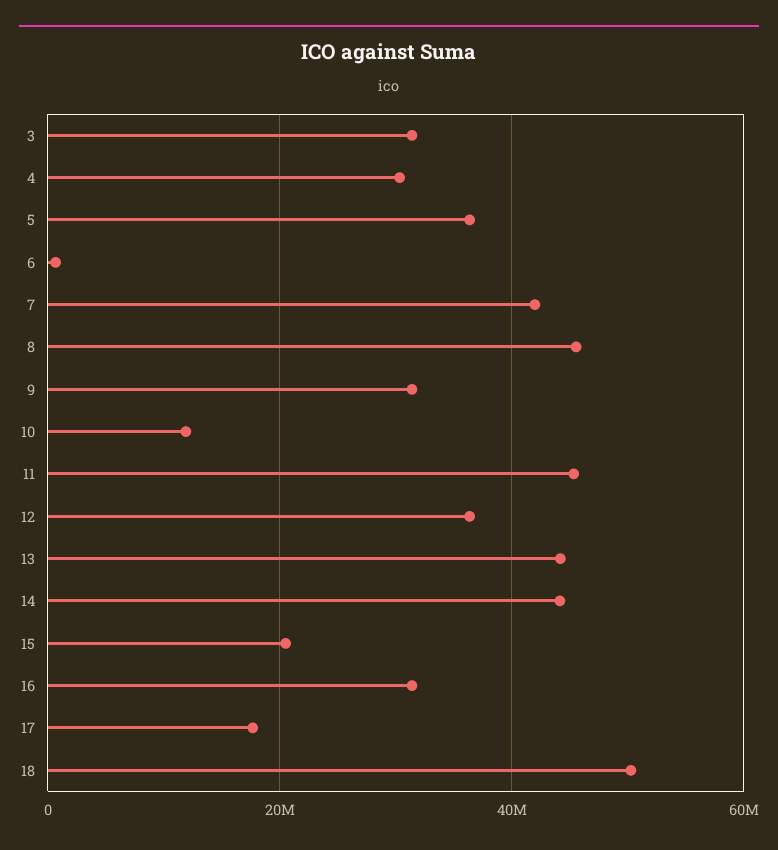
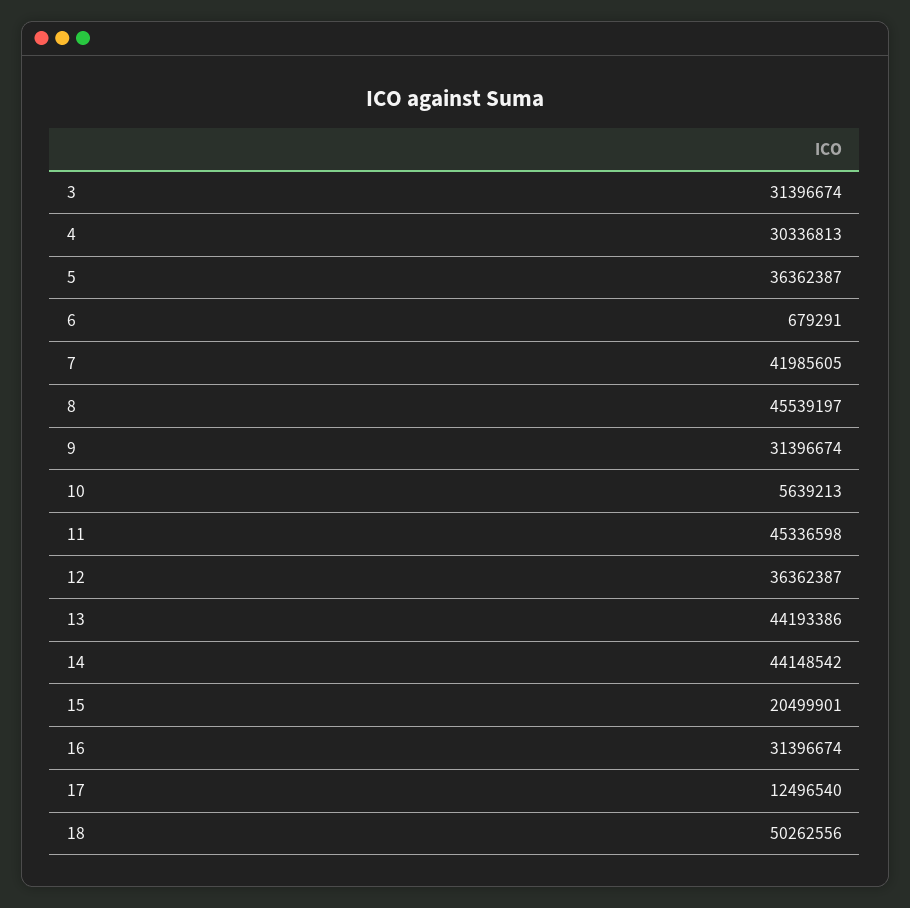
10: 12000000 -> 5639213
17: 18000000 -> 12496540

